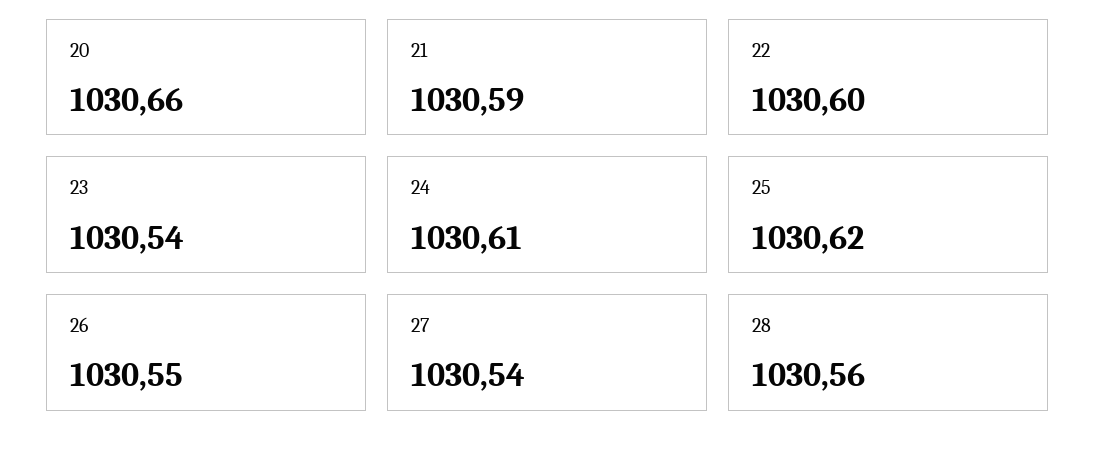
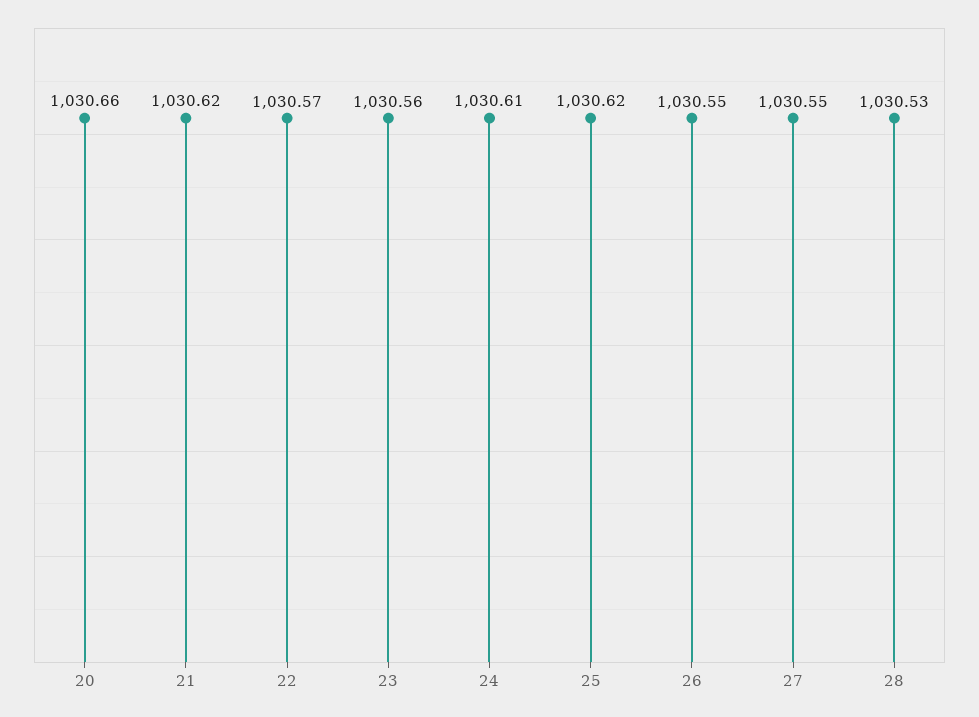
21: 1030.59 -> 1030.62
22: 1030.6 -> 1030.57
23: 1030.54 -> 1030.56
27: 1030.54 -> 1030.55
28: 1030.56 -> 1030.53

